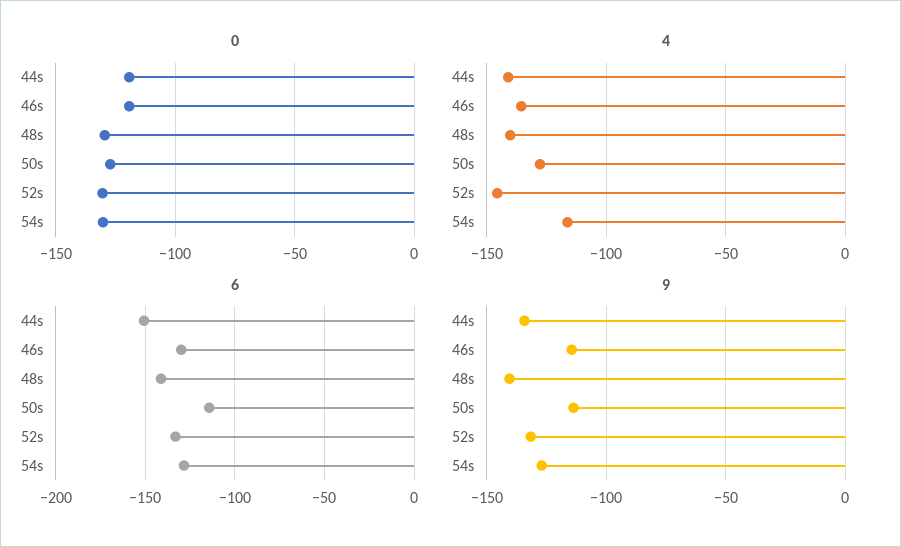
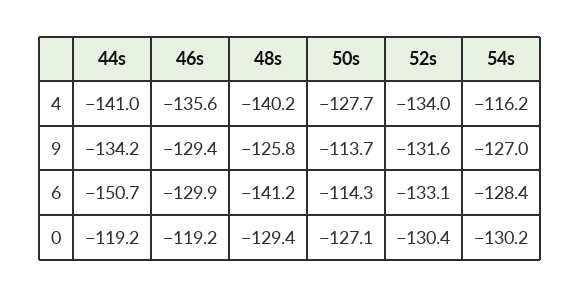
4, 52s: -145 -> -134
9, 46s: -115 -> -129.4
9, 48s: -140 -> -125.8

